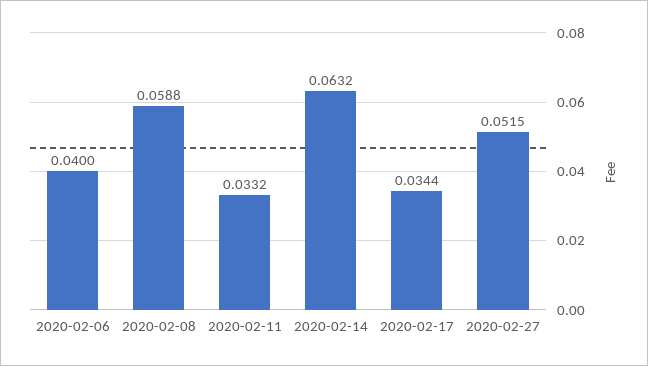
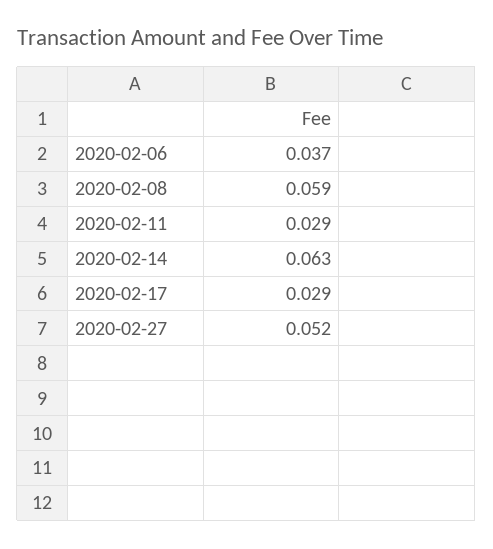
2020-02-06: 0.04 -> 0.037
2020-02-11: 0.0332 -> 0.029
2020-02-17: 0.0344 -> 0.029

